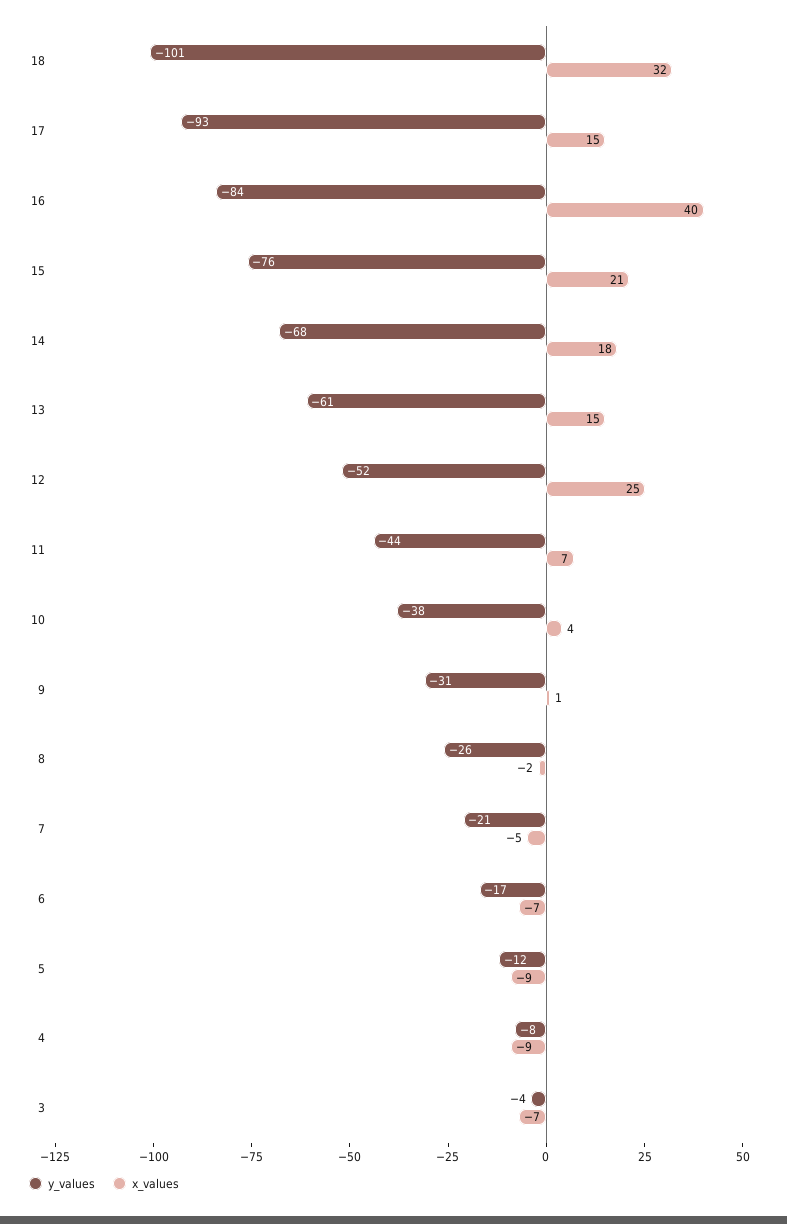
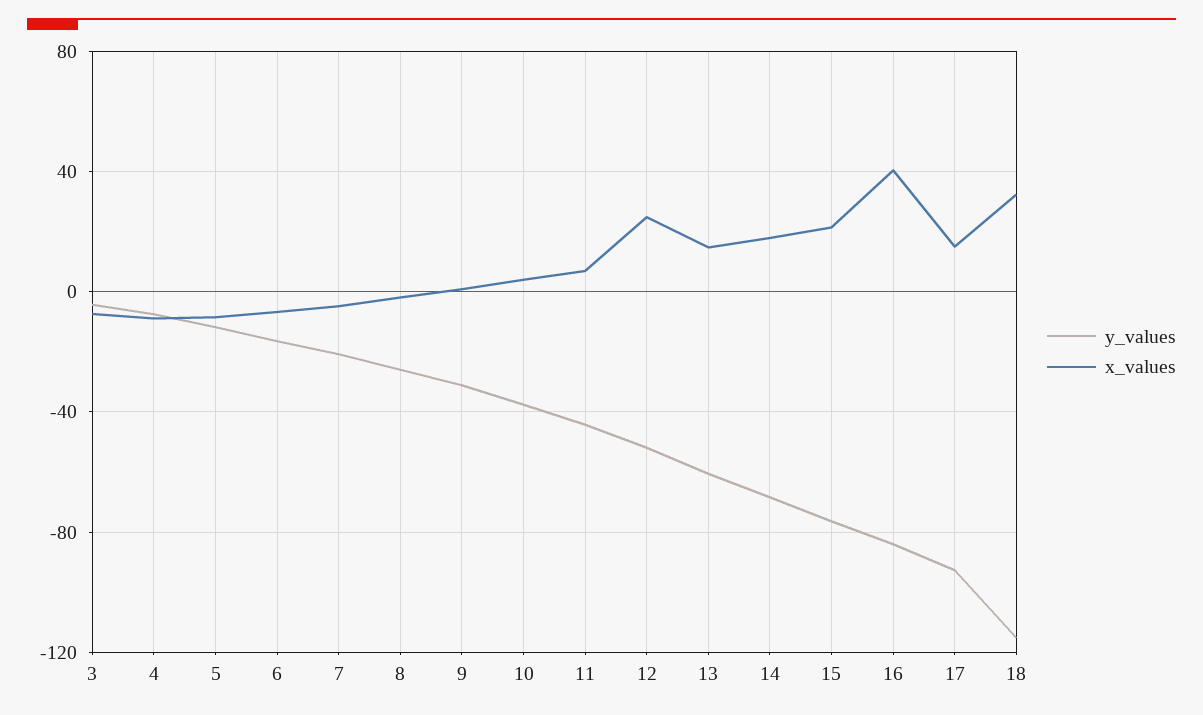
y_values, 18: -101 -> -115

